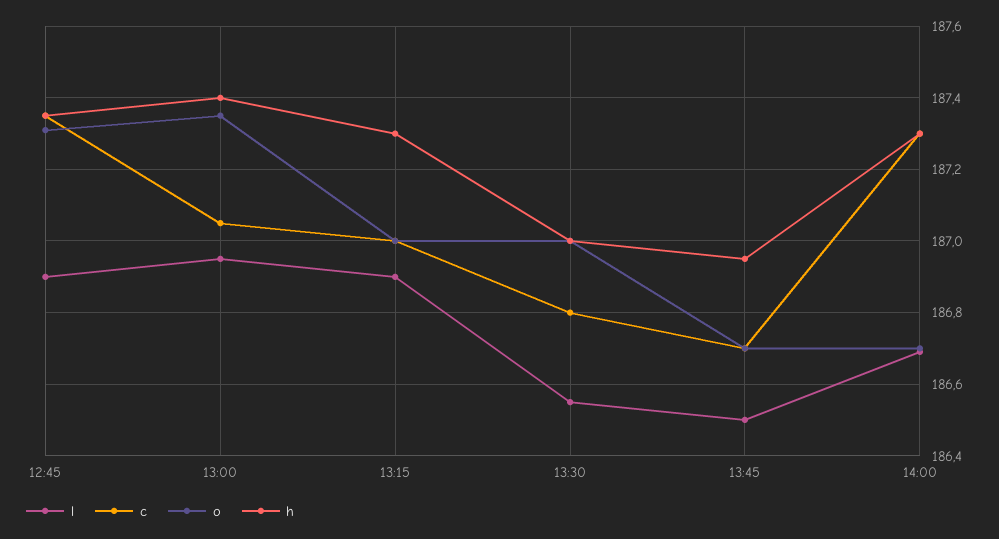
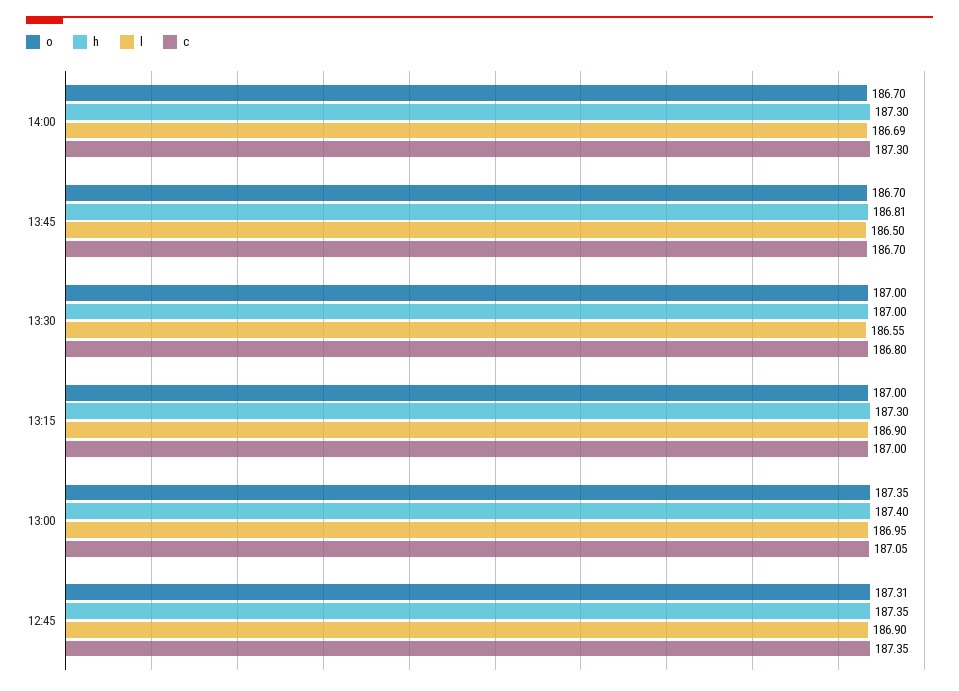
h, 13:45: 186.95 -> 186.81

